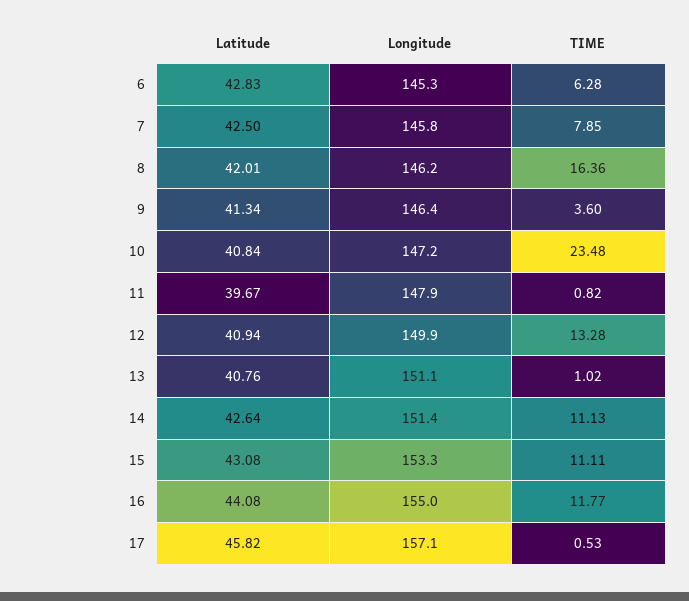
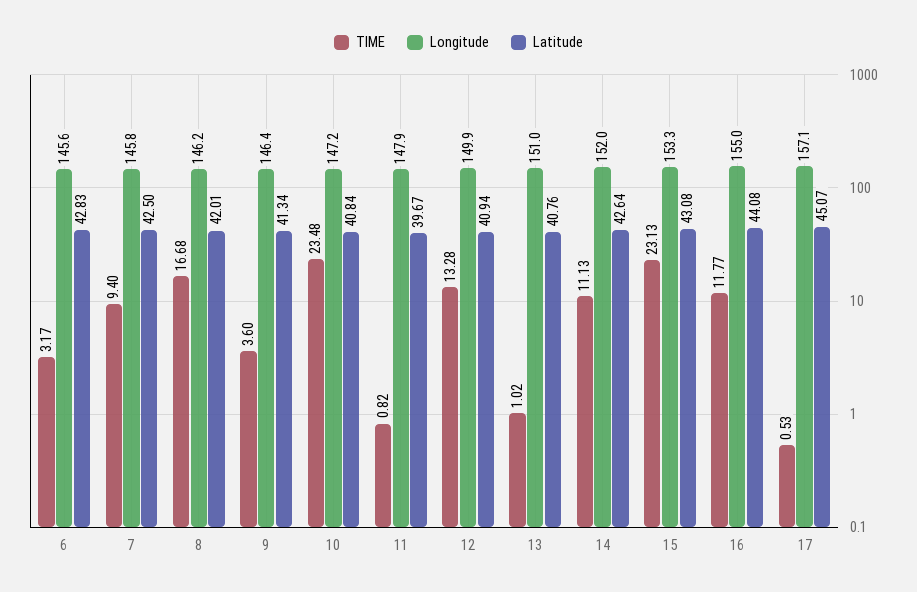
Longitude, 6: 145.3 -> 145.6
TIME, 6: 6.28 -> 3.17
TIME, 7: 7.85 -> 9.4
TIME, 8: 16.36 -> 16.68
Longitude, 13: 151.1 -> 151
Longitude, 14: 151.4 -> 152
TIME, 15: 11.11 -> 23.13
Latitude, 17: 45.82 -> 45.07

